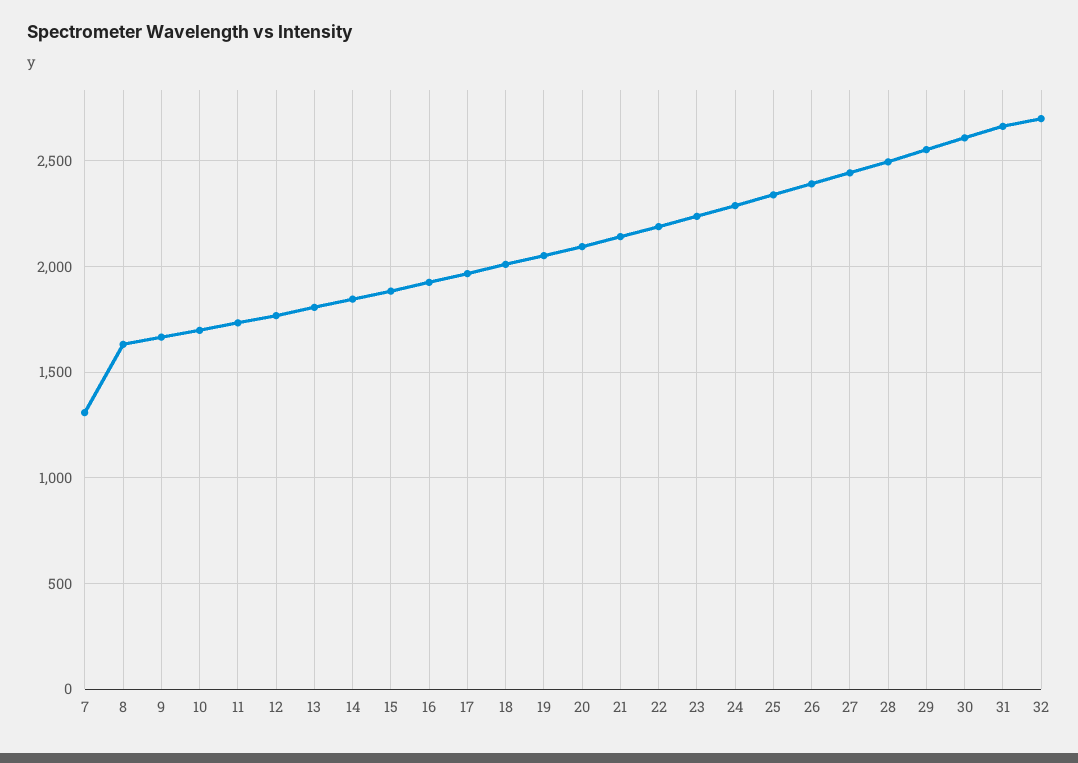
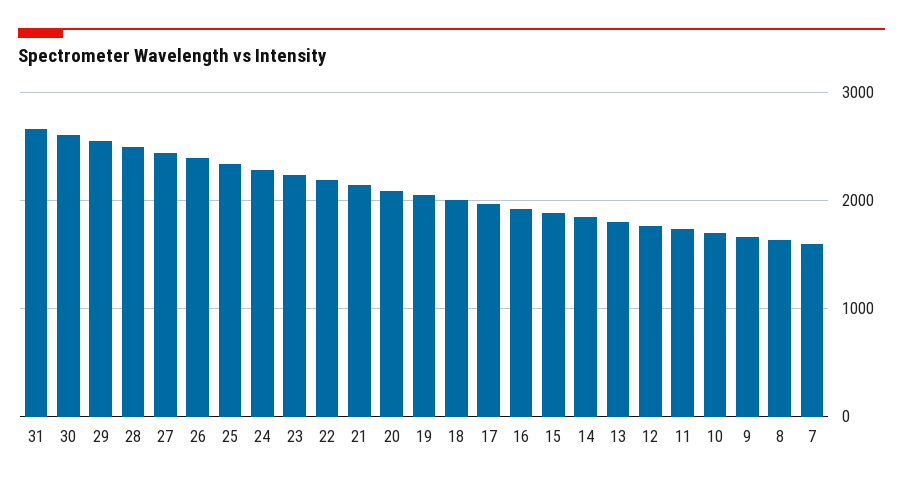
7: 1300 -> 1600
32: 2700 -> none

